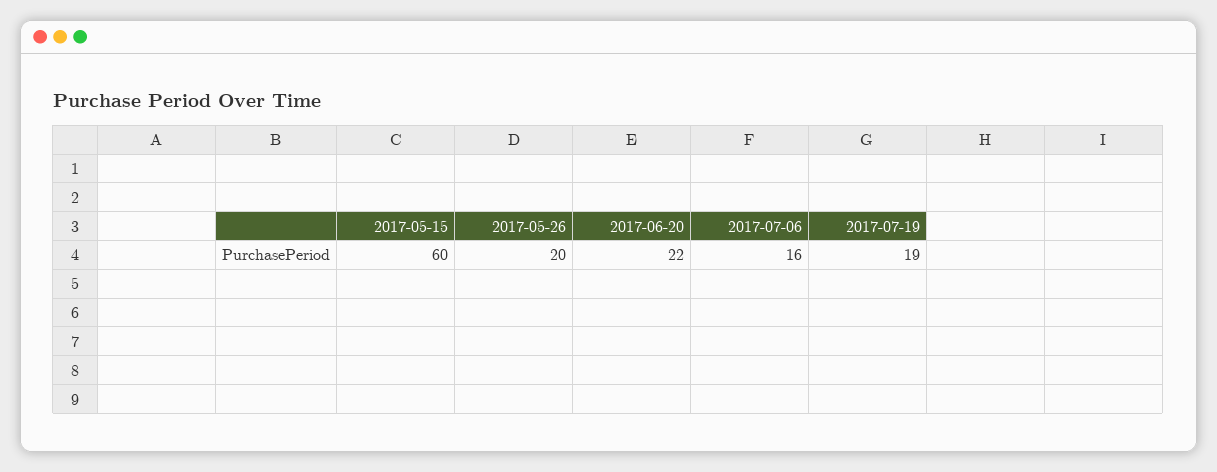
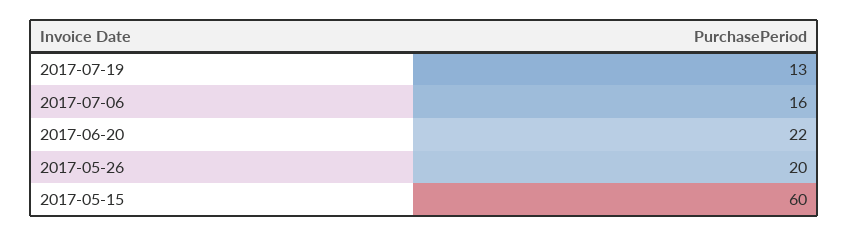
2017-07-19: 19 -> 13

